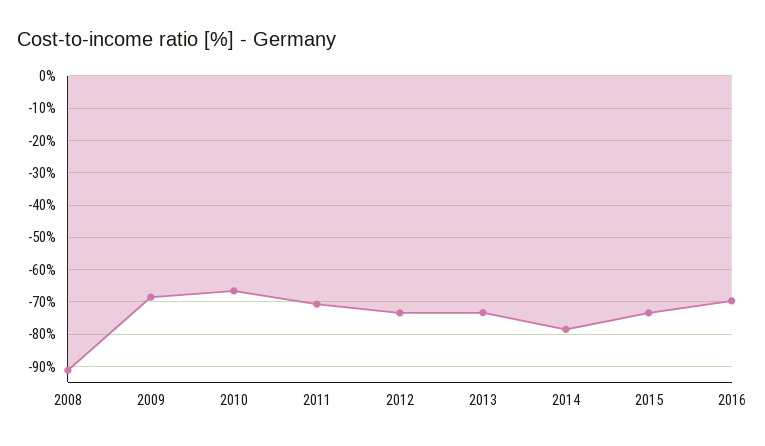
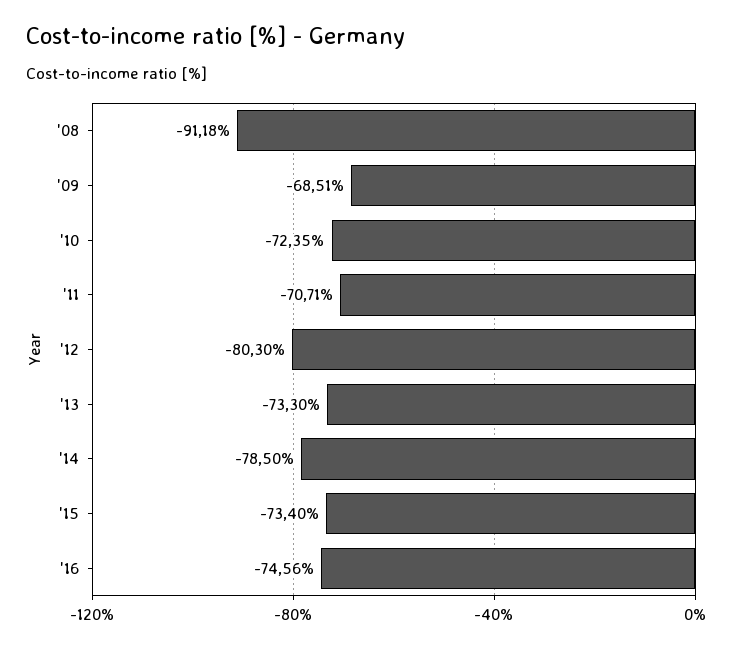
2010: -66 -> -72.35
2012: -74 -> -80.3
2016: -70 -> -74.56

